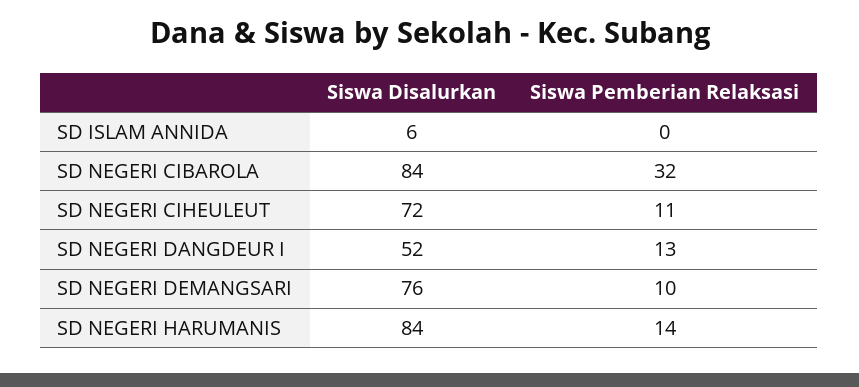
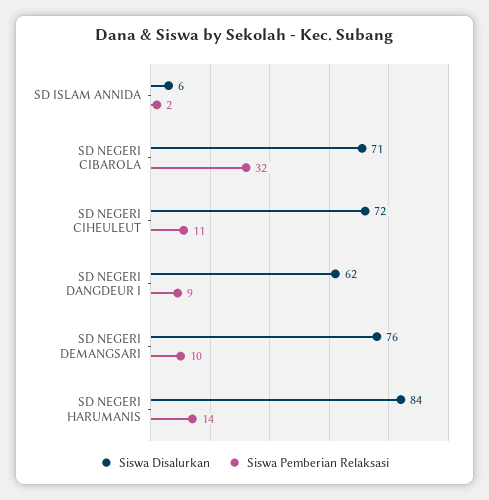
Siswa Pemberian Relaksasi, SD ISLAM ANNIDA: 0 -> 2
Siswa Disalurkan, SD NEGERI CIBAROLA: 84 -> 71
Siswa Disalurkan, SD NEGERI DANGDEUR I: 52 -> 62
Siswa Pemberian Relaksasi, SD NEGERI DANGDEUR I: 13 -> 9

